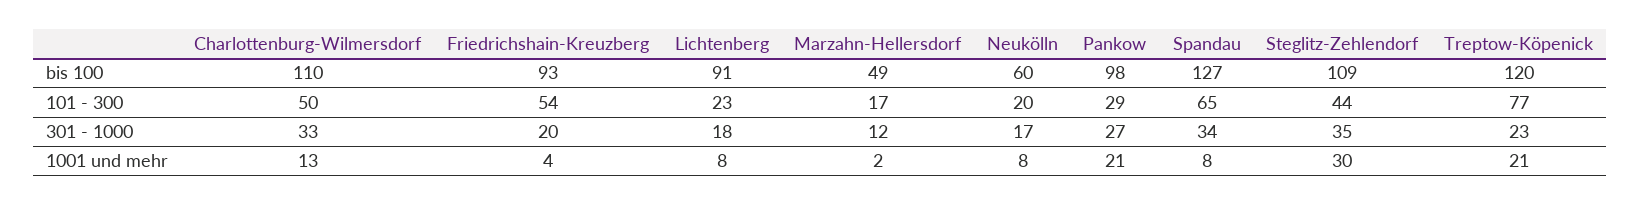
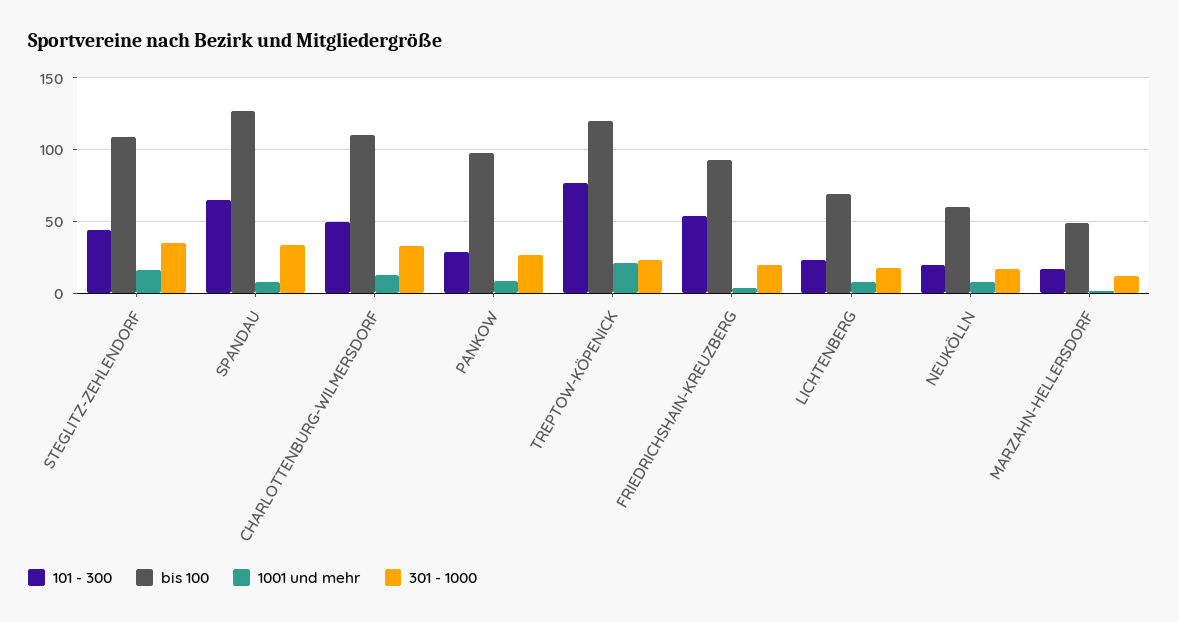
bis 100, Lichtenberg: 91 -> 70
1001 und mehr, Pankow: 21 -> 10
1001 und mehr, Steglitz-Zehlendorf: 30 -> 15

